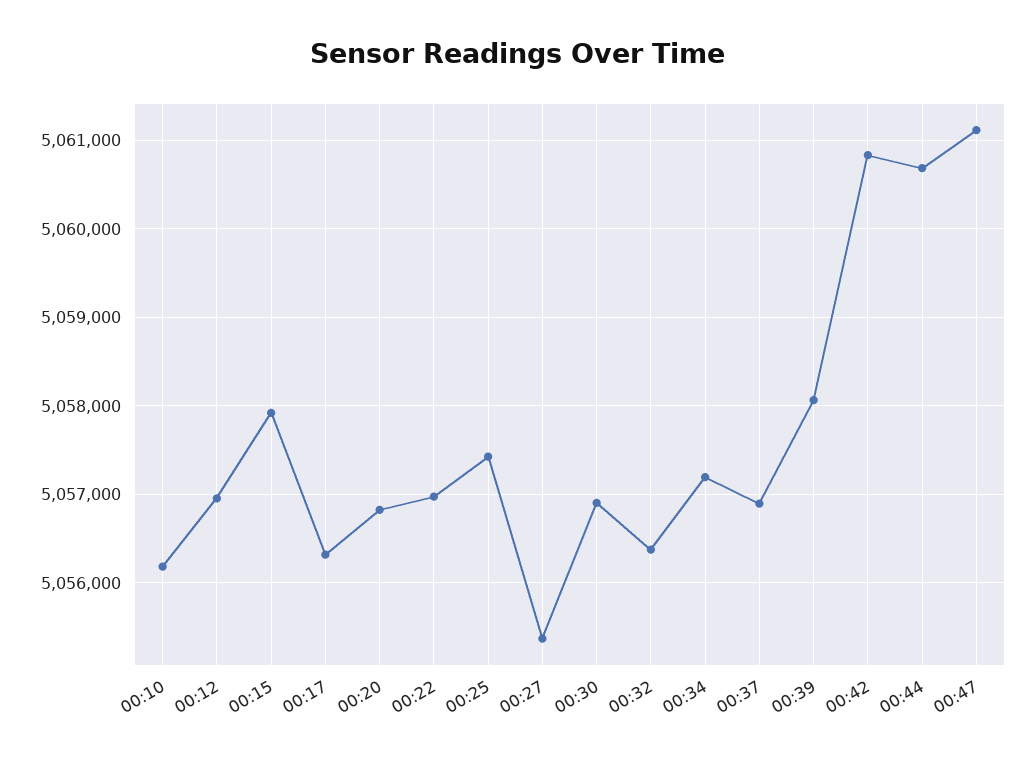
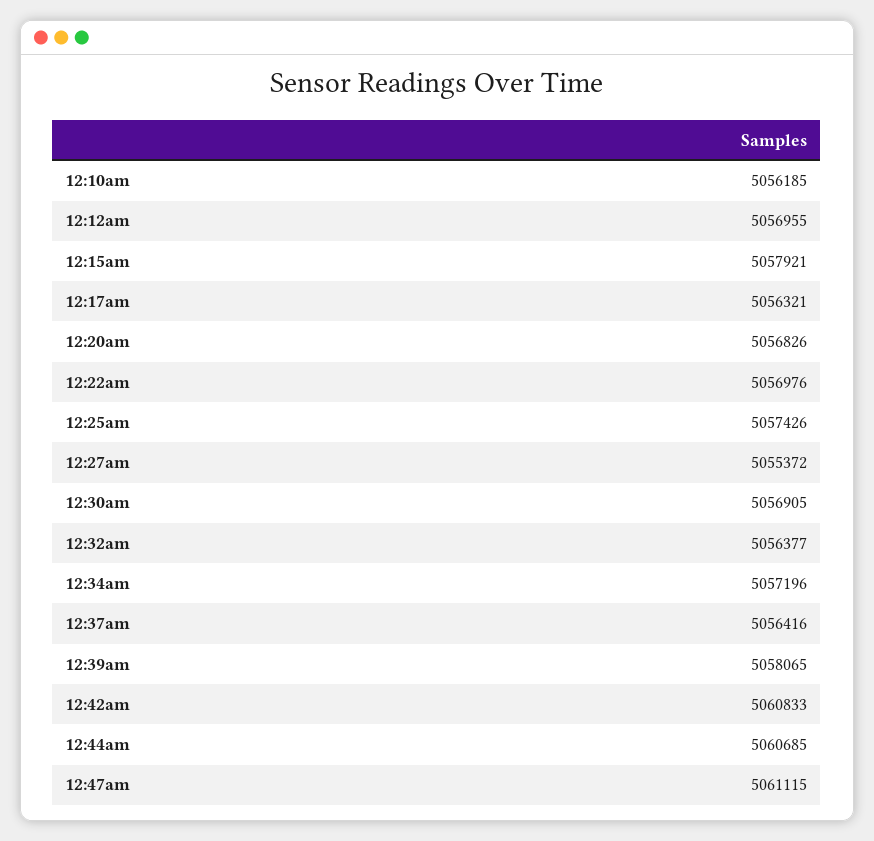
00:37: 5056900 -> 5056416

